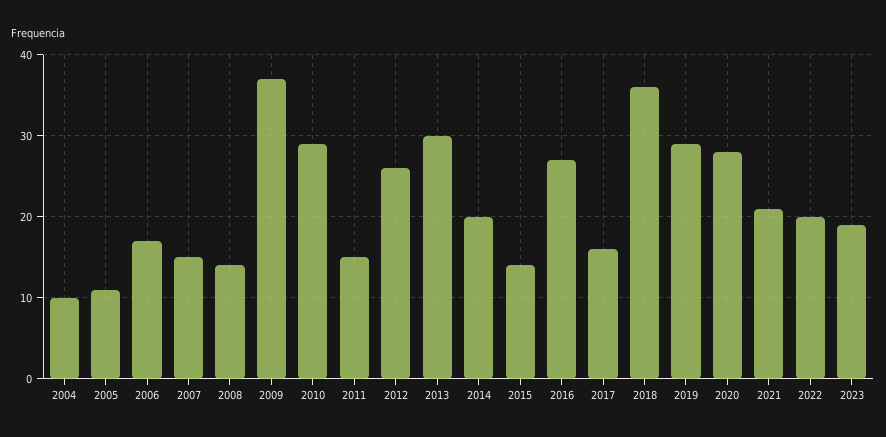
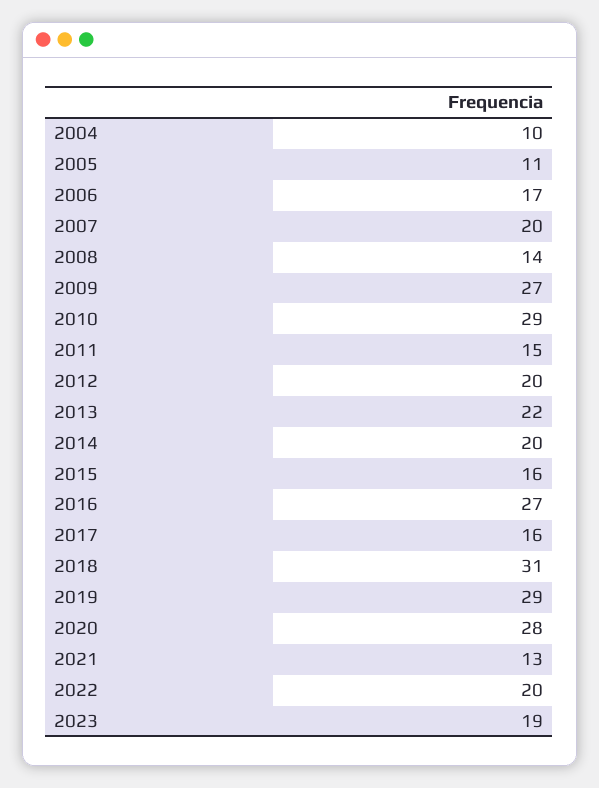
2007: 15 -> 20
2009: 37 -> 27
2012: 26 -> 20
2013: 30 -> 22
2015: 14 -> 16
2018: 36 -> 31
2021: 21 -> 13

